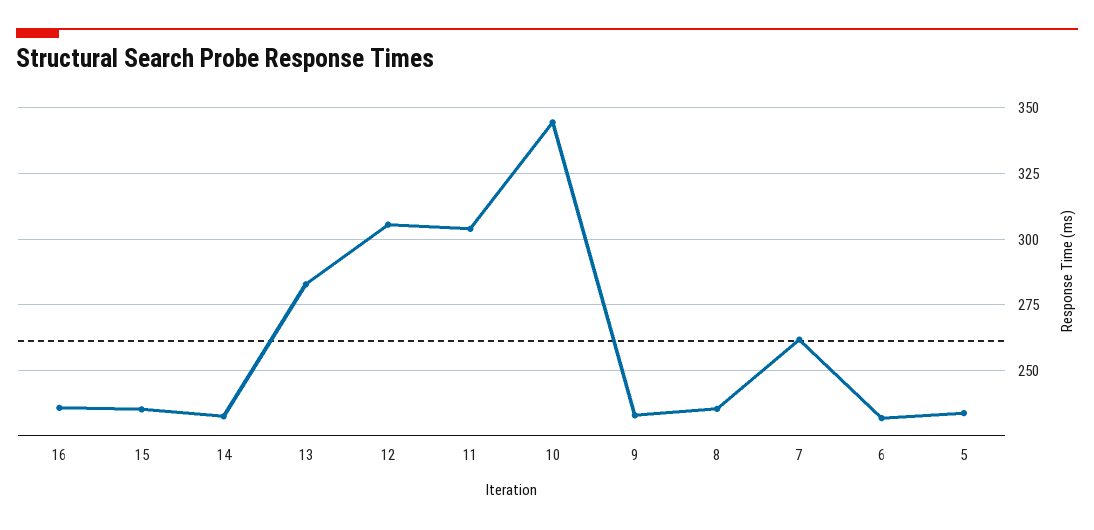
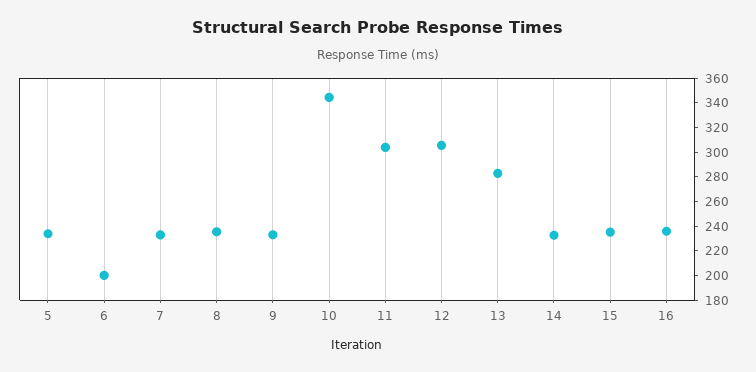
7: 262.5 -> 230
6: 232.5 -> 200

